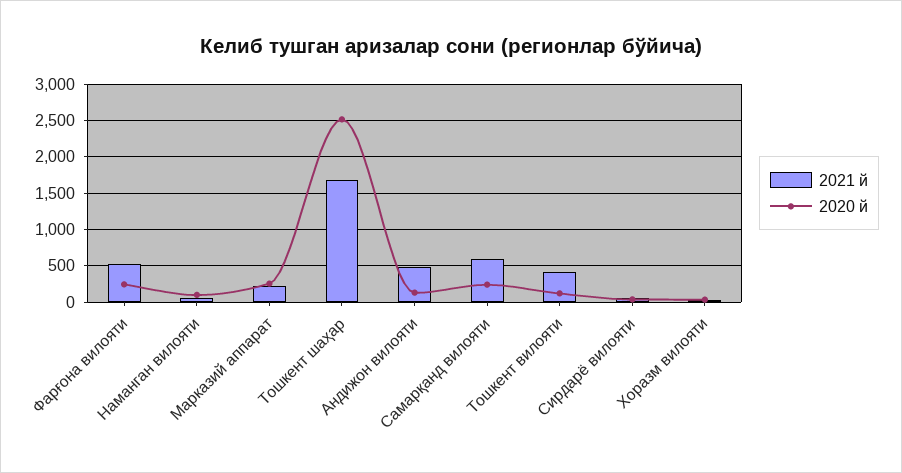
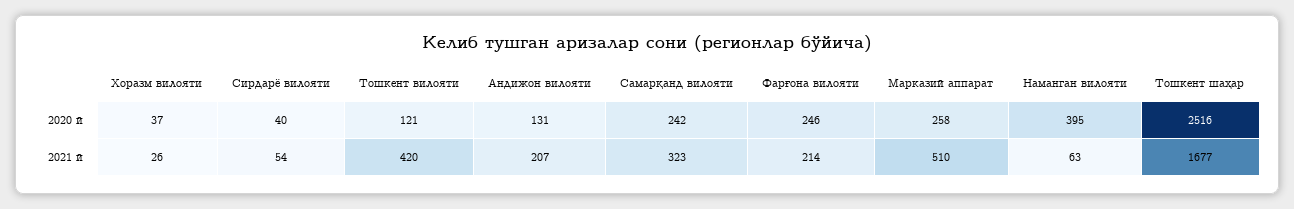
2021 й, Фарғона вилояти: 500 -> 214
2020 й, Наманган вилояти: 100 -> 395
2021 й, Марказий аппарат: 200 -> 510
2021 й, Андижон вилояти: 500 -> 207
2021 й, Самарқанд вилояти: 600 -> 323

